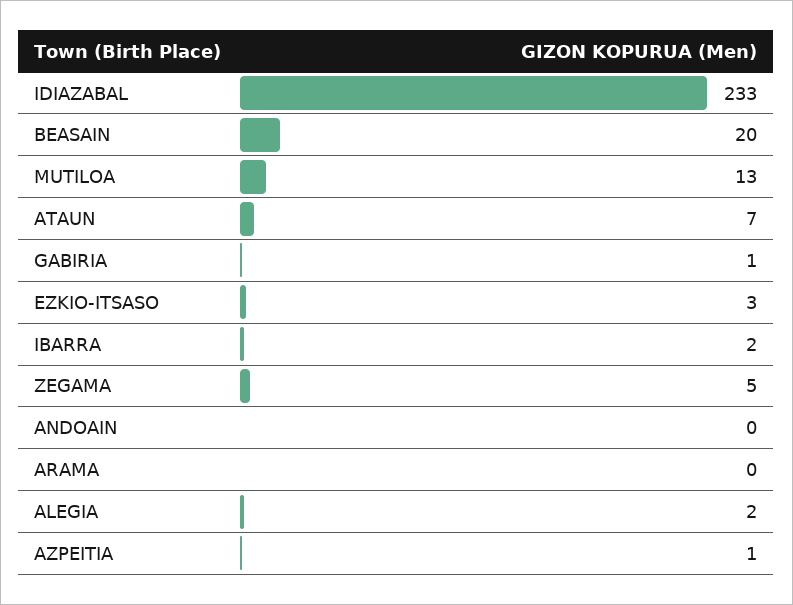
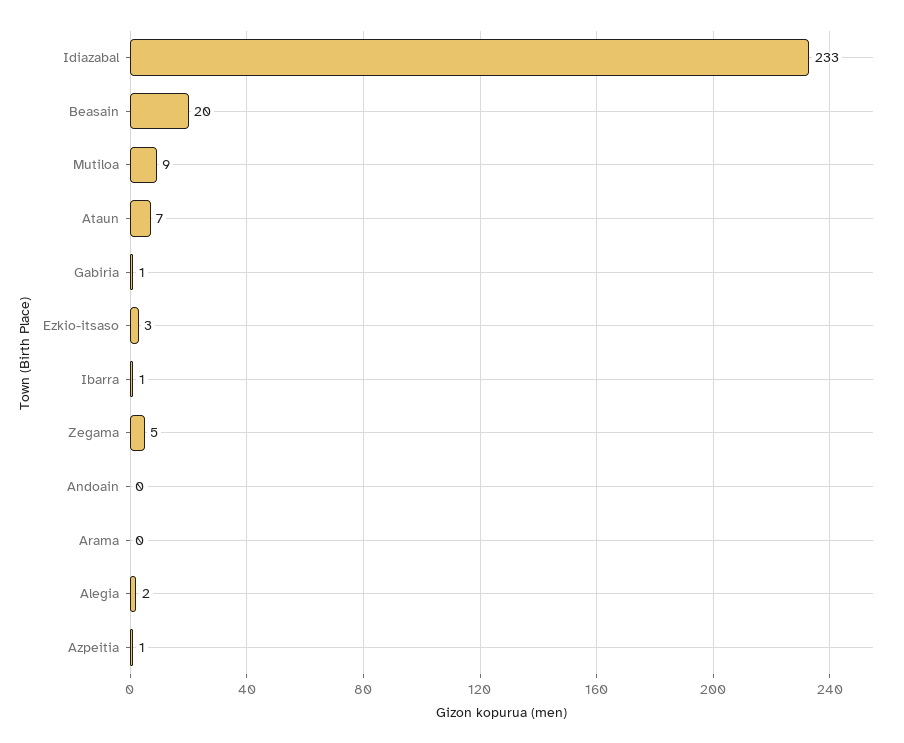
MUTILOA: 13 -> 9
IBARRA: 2 -> 1

